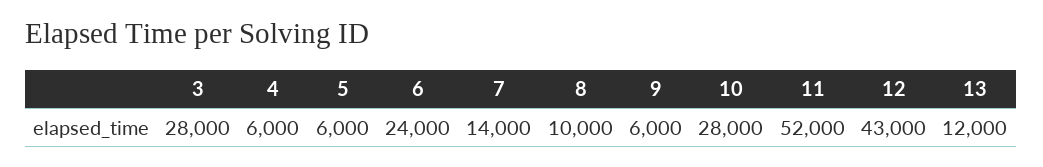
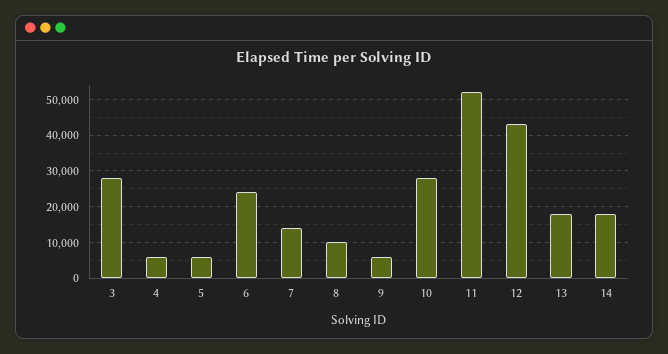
13: 12000 -> 18000
14: none -> 18000

